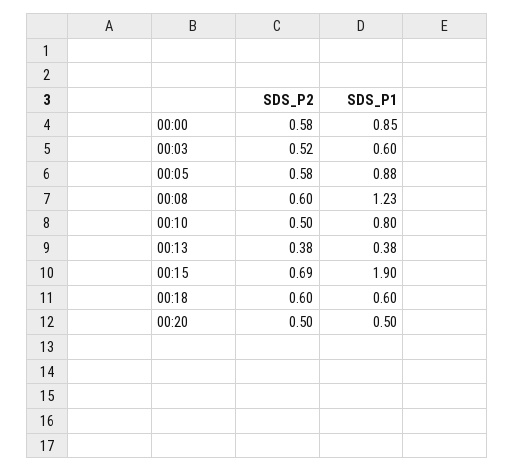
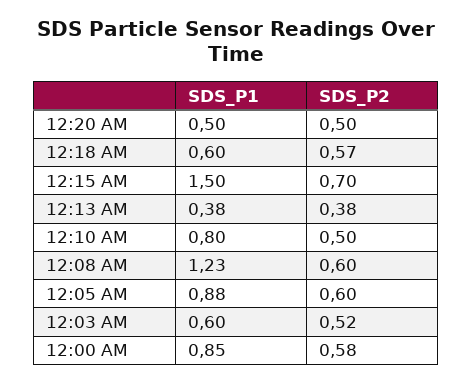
SDS_P2, 00:05: 0.58 -> 0.6
SDS_P2, 00:15: 0.69 -> 0.7
SDS_P1, 00:15: 1.9 -> 1.5
SDS_P2, 00:18: 0.6 -> 0.57

